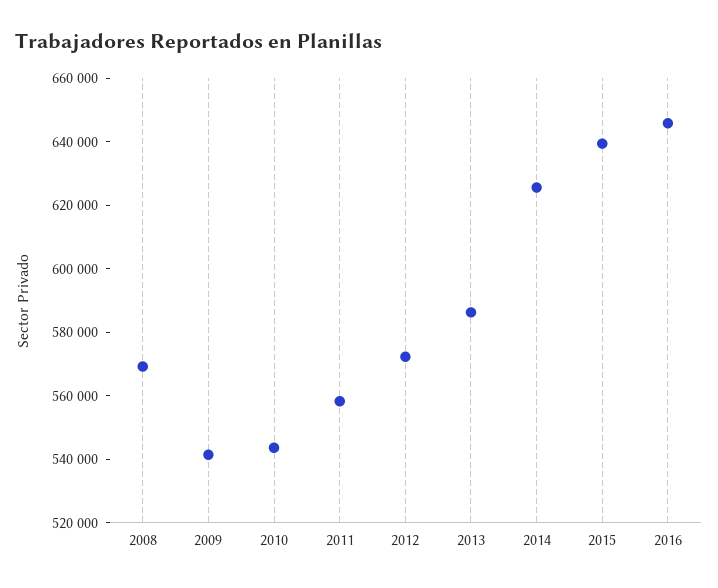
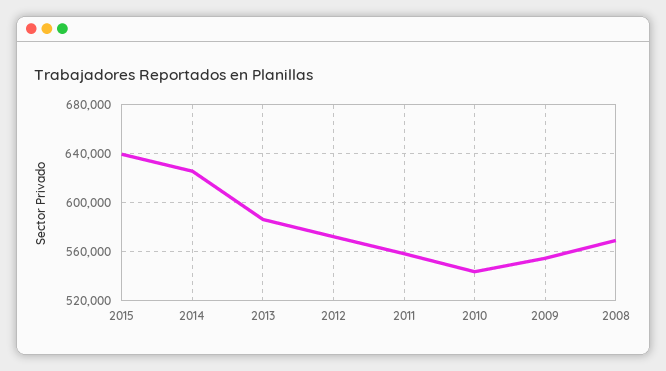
2009: 540000 -> 555000
2016: 645000 -> none

